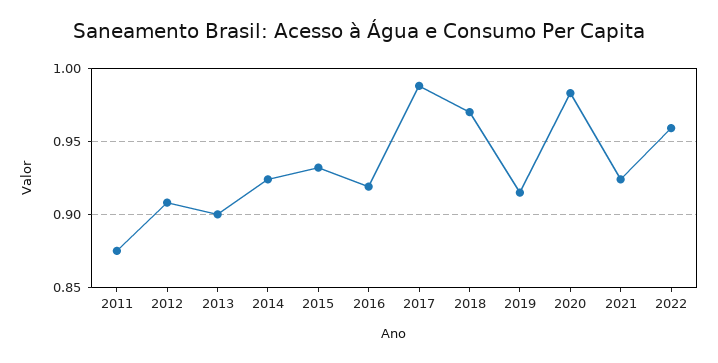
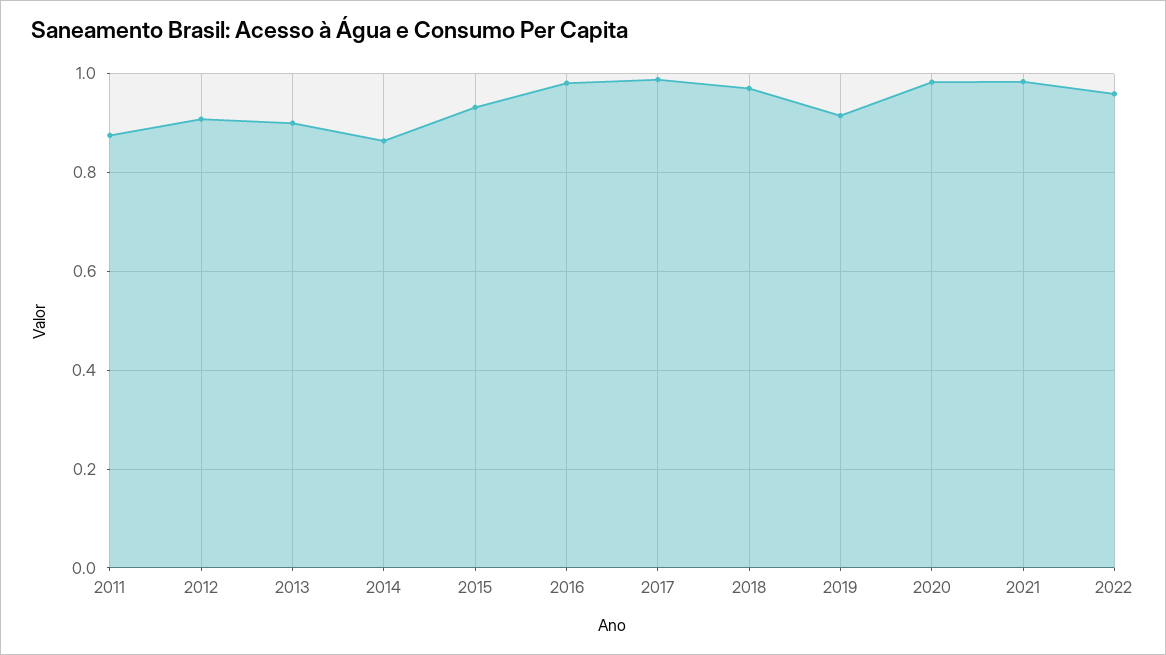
2014: 0.925 -> 0.86
2016: 0.92 -> 0.98
2021: 0.925 -> 0.98

